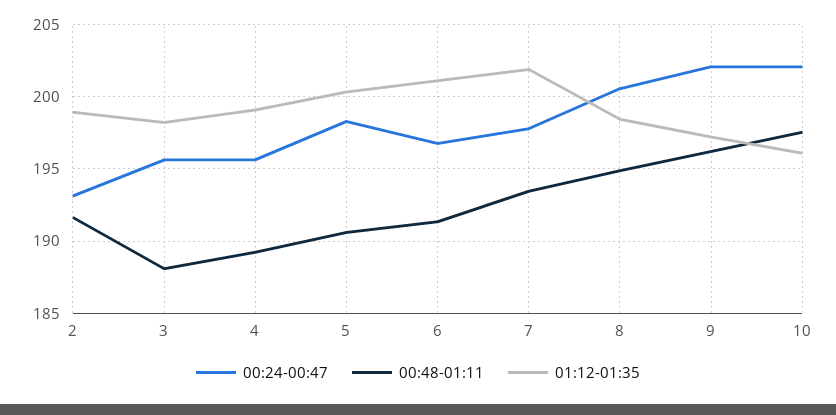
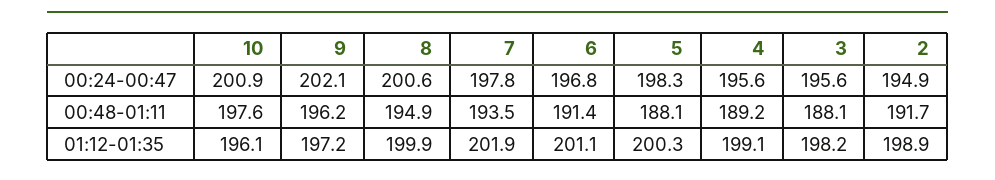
00:24-00:47, 2: 193 -> 194.9
00:48-01:11, 5: 190.5 -> 188.1
01:12-01:35, 8: 198.5 -> 199.9
00:24-00:47, 10: 202 -> 200.9

